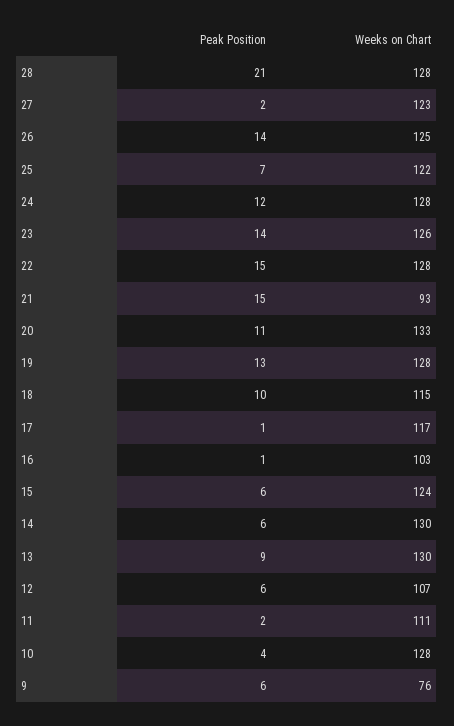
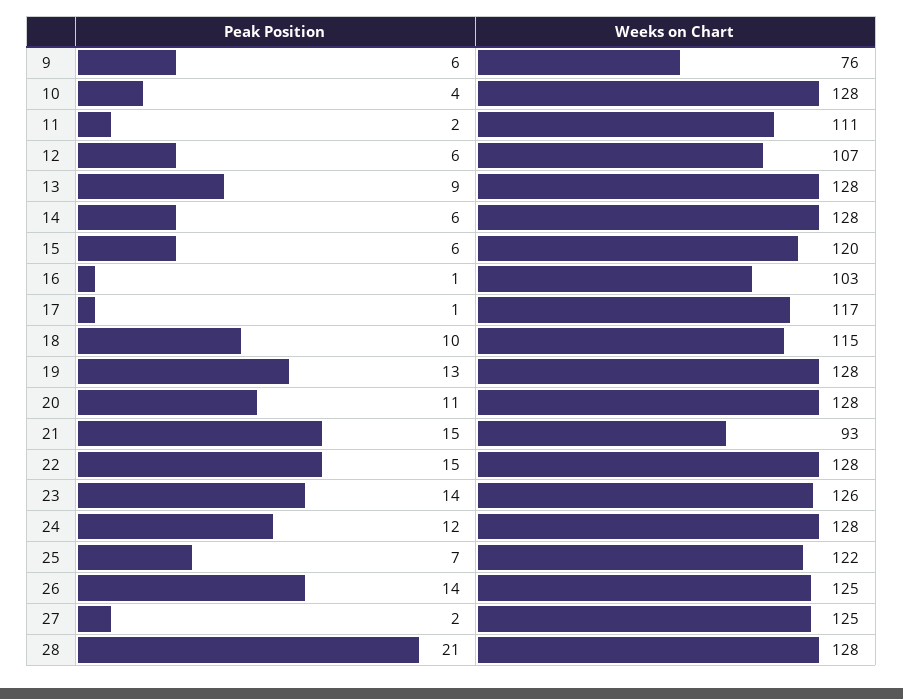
Weeks on Chart, 27: 123 -> 125
Weeks on Chart, 20: 133 -> 128
Weeks on Chart, 15: 124 -> 120
Weeks on Chart, 14: 130 -> 128
Weeks on Chart, 13: 130 -> 128

